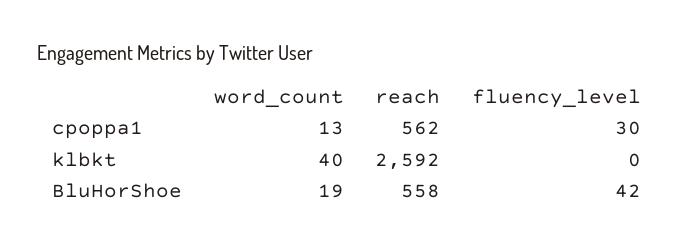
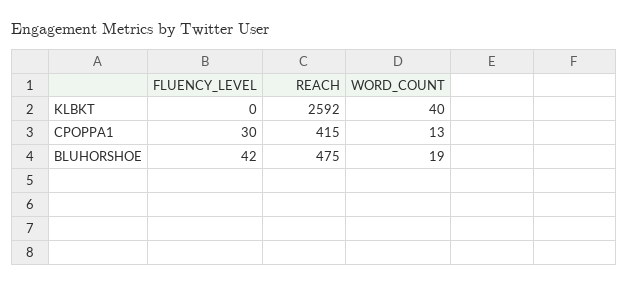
reach, cpoppa1: 562 -> 415
reach, BluHorShoe: 558 -> 475

